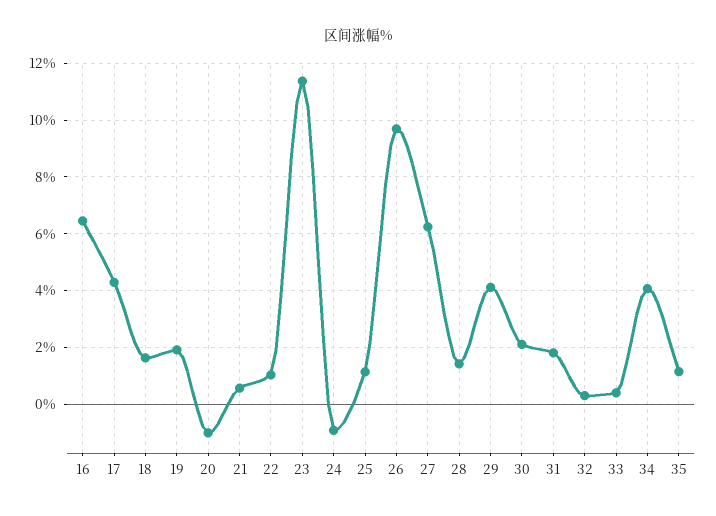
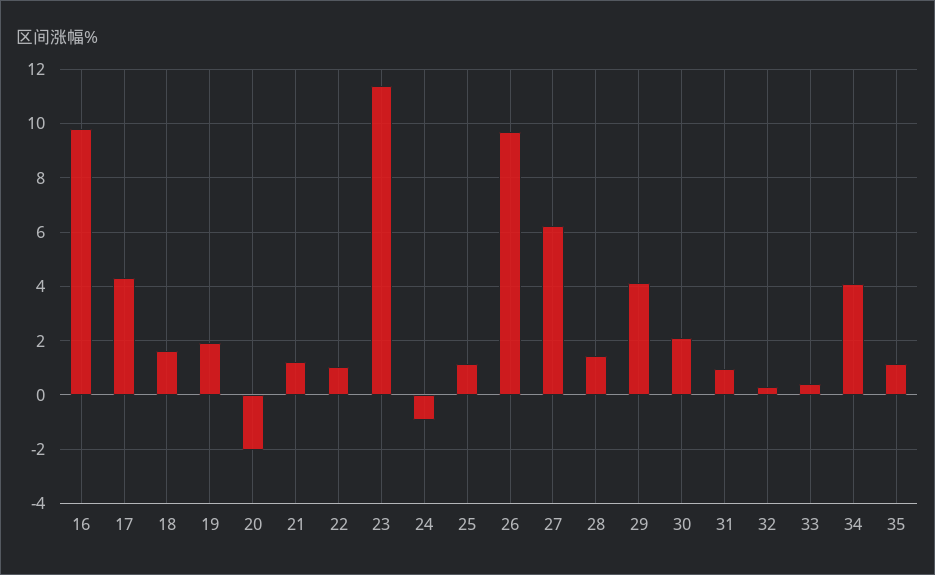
16: 6.5 -> 9.75
20: -1 -> -2
21: 0.5 -> 1.25
31: 1.75 -> 1

